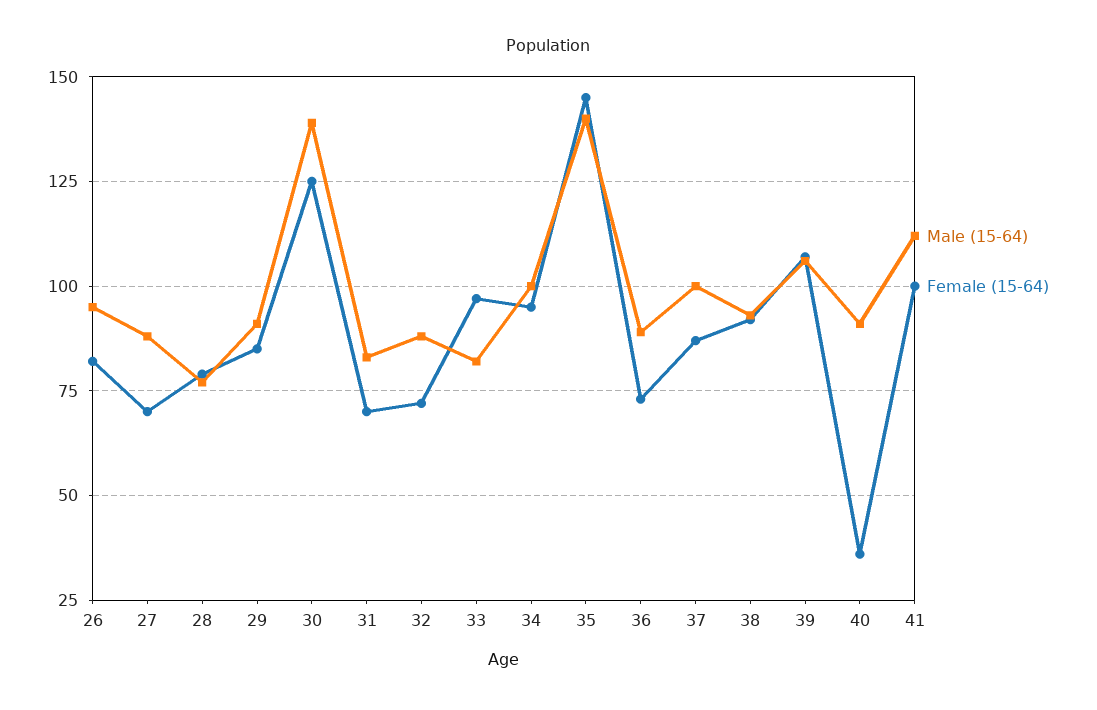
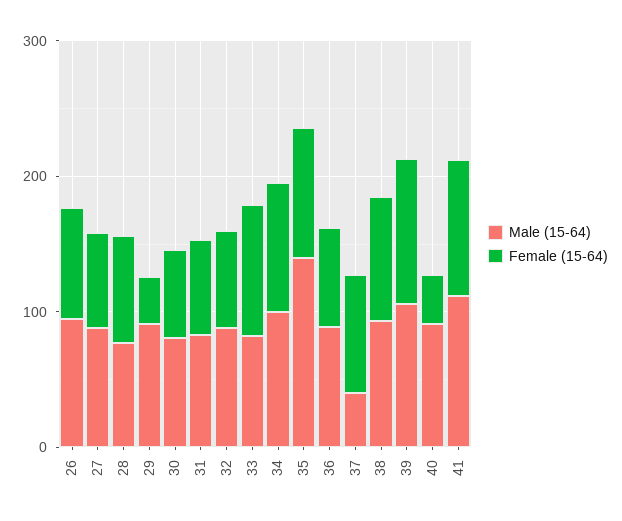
Female (15-64), 29: 85 -> 40
Male (15-64), 30: 140 -> 80
Female (15-64), 30: 125 -> 60
Female (15-64), 35: 145 -> 100
Male (15-64), 37: 100 -> 40

